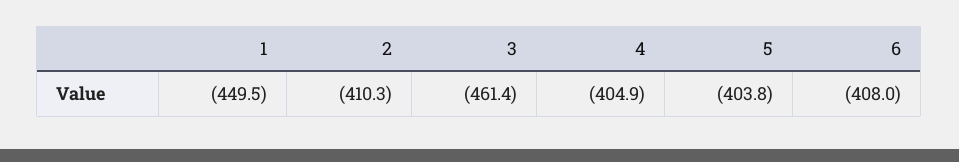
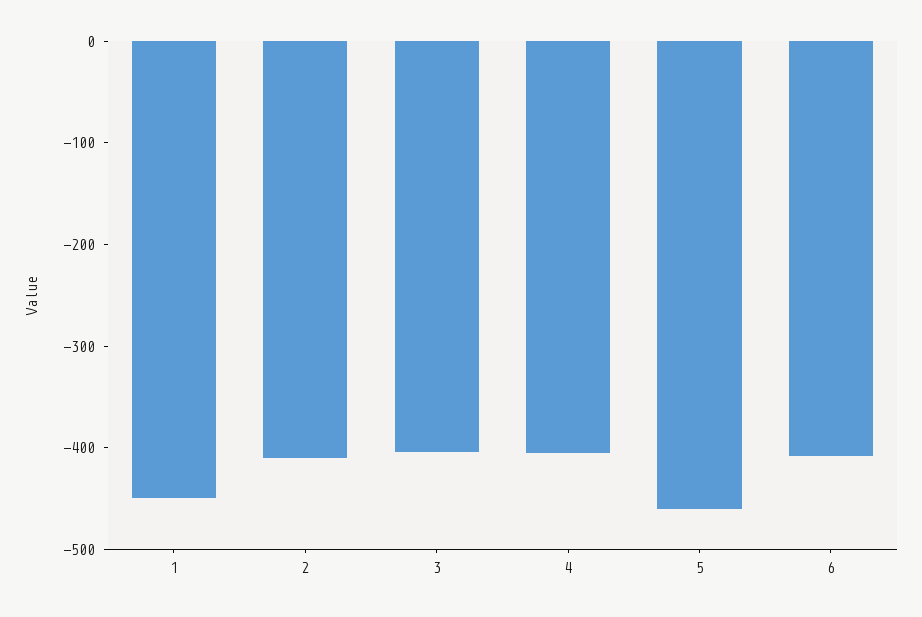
3: -461.4 -> -400
5: -403.8 -> -460

